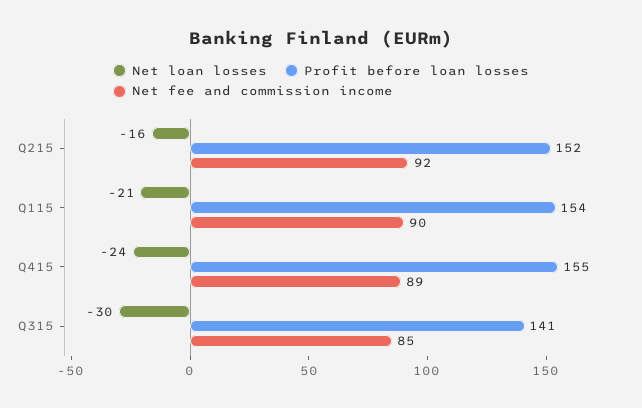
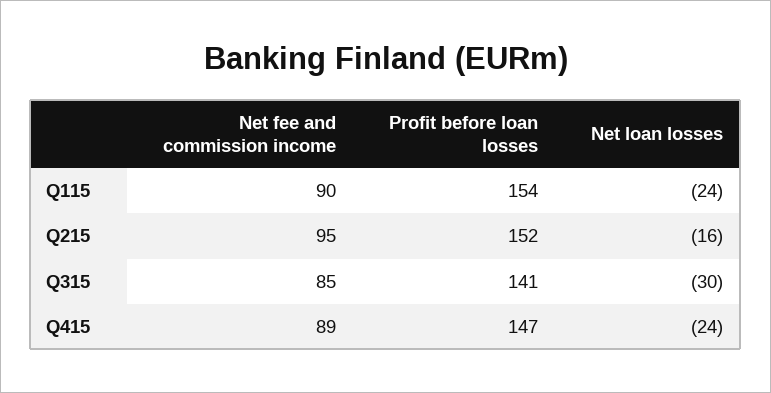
Net fee and commission income, Q215: 92 -> 95
Net loan losses, Q115: -21 -> -24
Profit before loan losses, Q415: 155 -> 147

